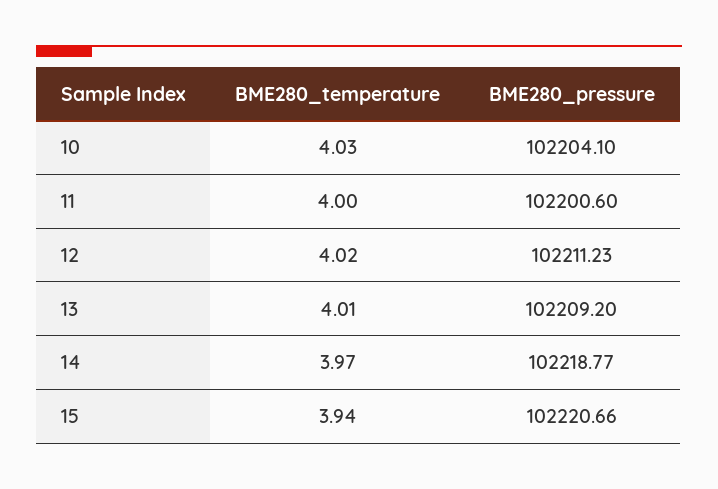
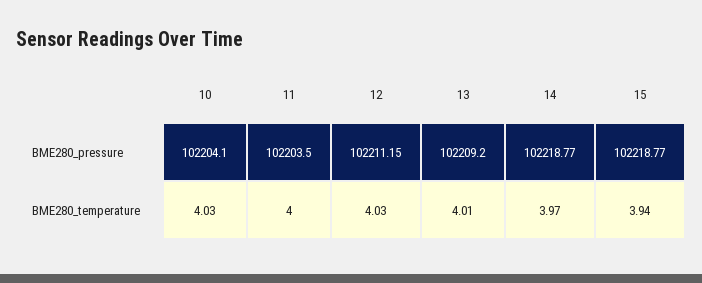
BME280_pressure, 11: 102200.6 -> 102203.5
BME280_temperature, 12: 4.02 -> 4.03
BME280_pressure, 12: 102211.23 -> 102211.15
BME280_pressure, 15: 102220.66 -> 102218.77

